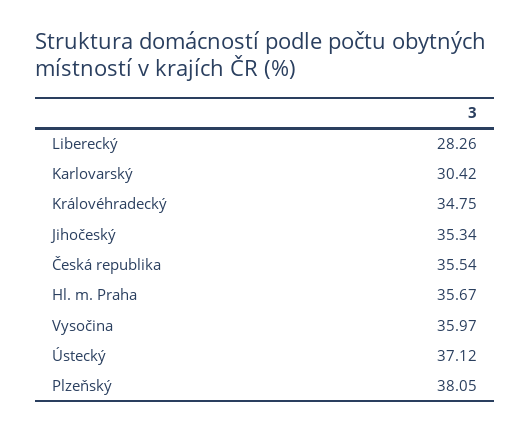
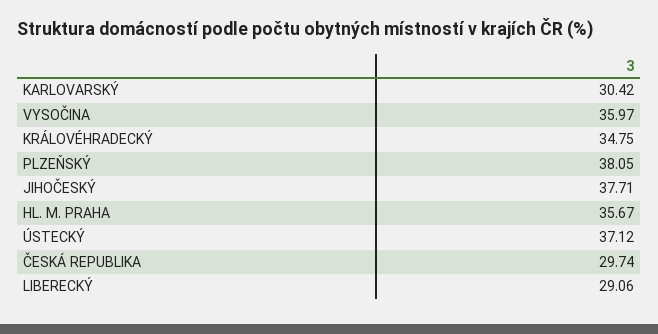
Liberecký: 28.26 -> 29.06
Jihočeský: 35.34 -> 37.71
Česká republika: 35.54 -> 29.74

